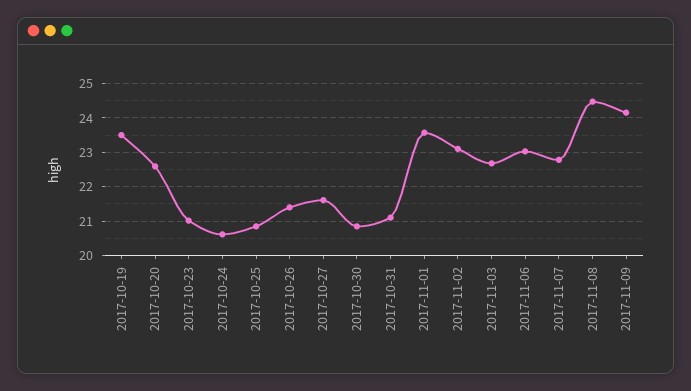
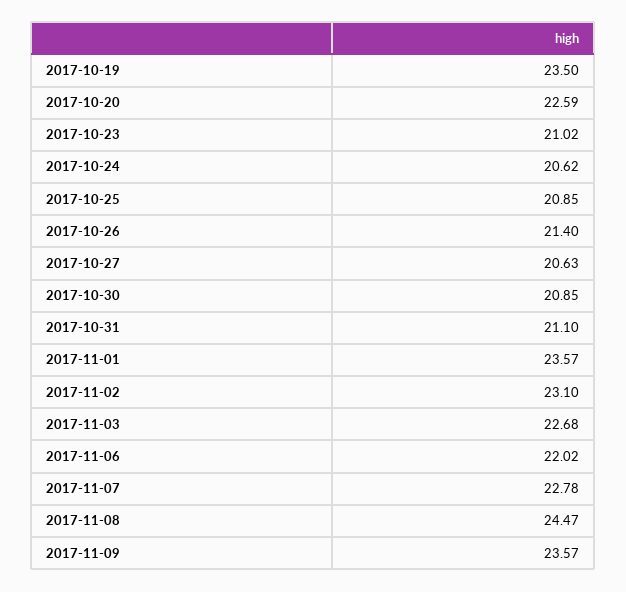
2017-10-27: 21.6 -> 20.63
2017-11-06: 23 -> 22.02
2017-11-09: 24.2 -> 23.57

